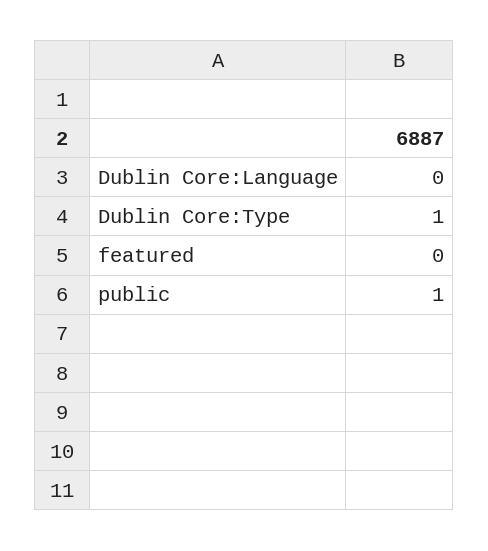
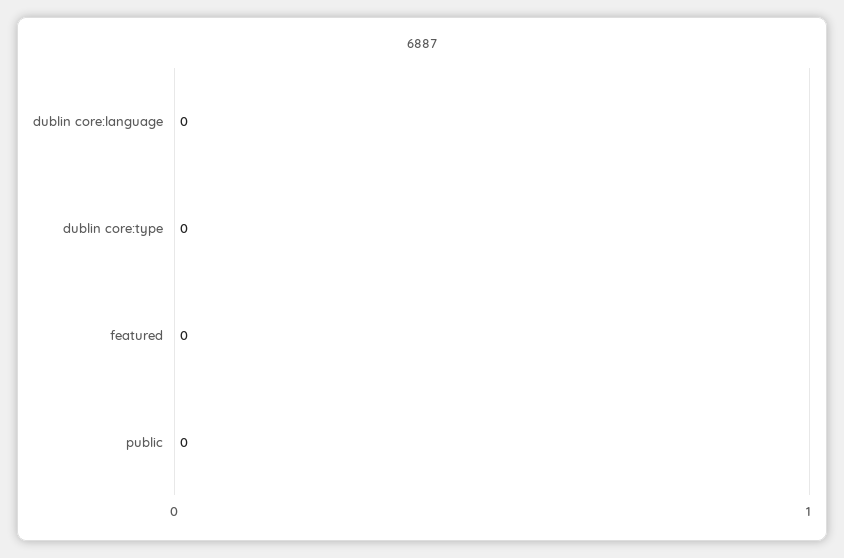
Dublin Core:Type: 1 -> 0
public: 1 -> 0

